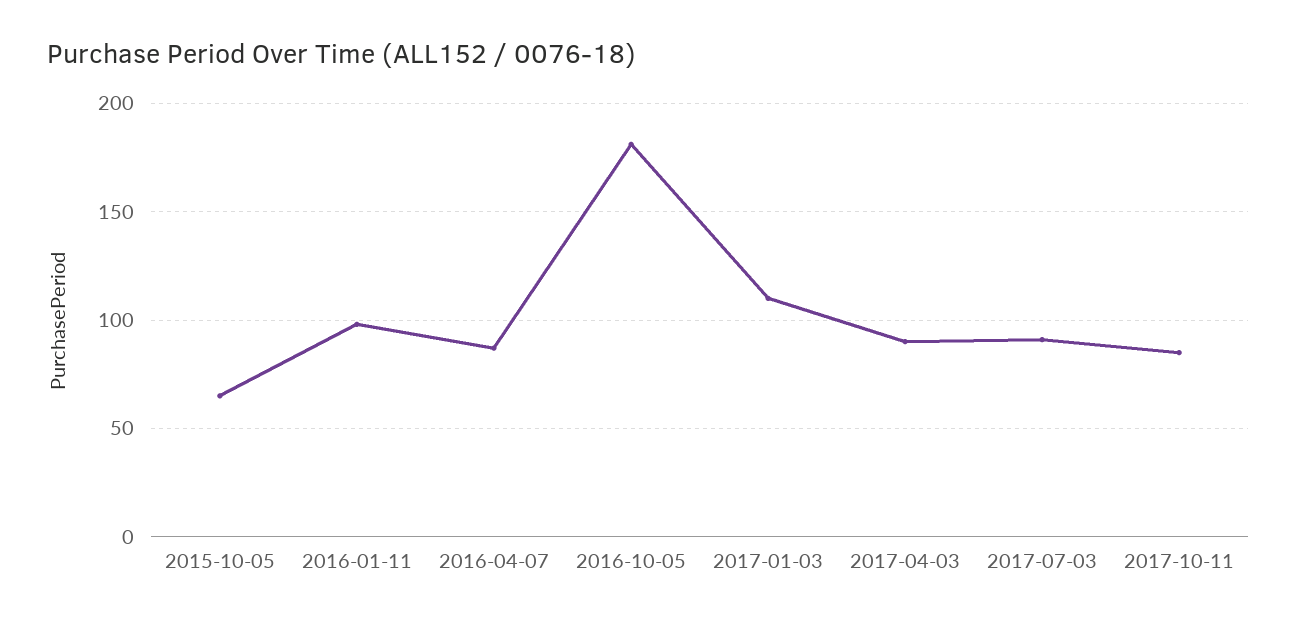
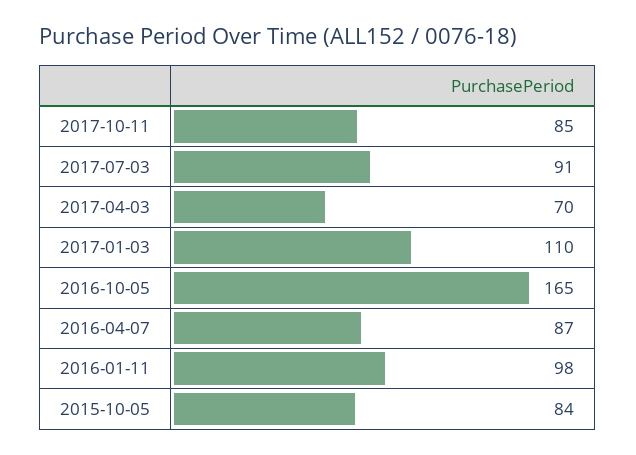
2015-10-05: 65 -> 84
2016-10-05: 180 -> 165
2017-04-03: 90 -> 70

